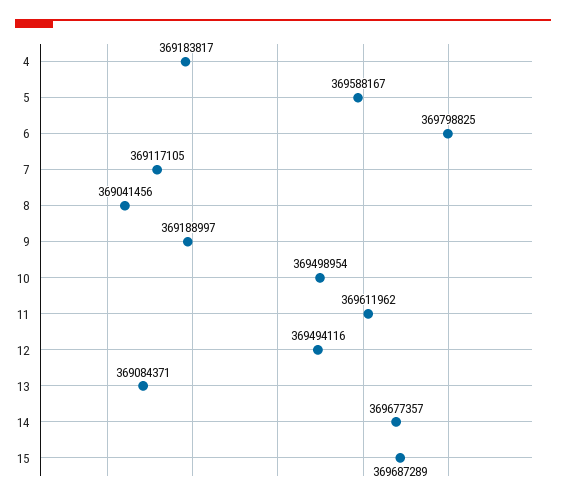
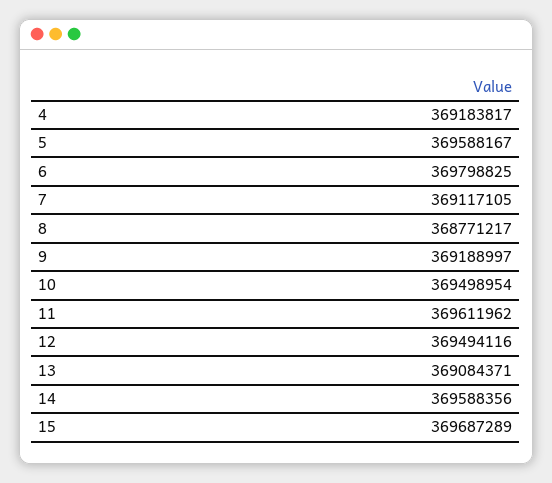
8: 369041456 -> 368771217
14: 369677357 -> 369588356

